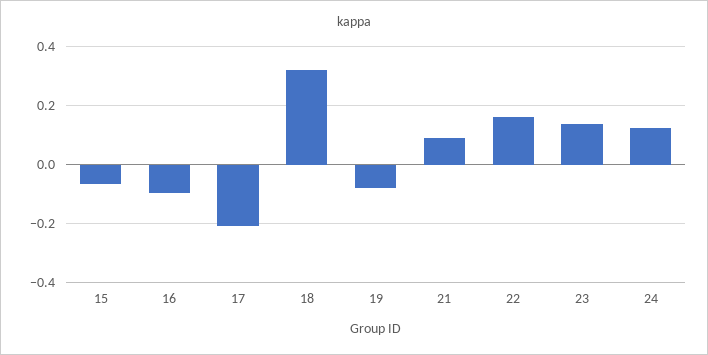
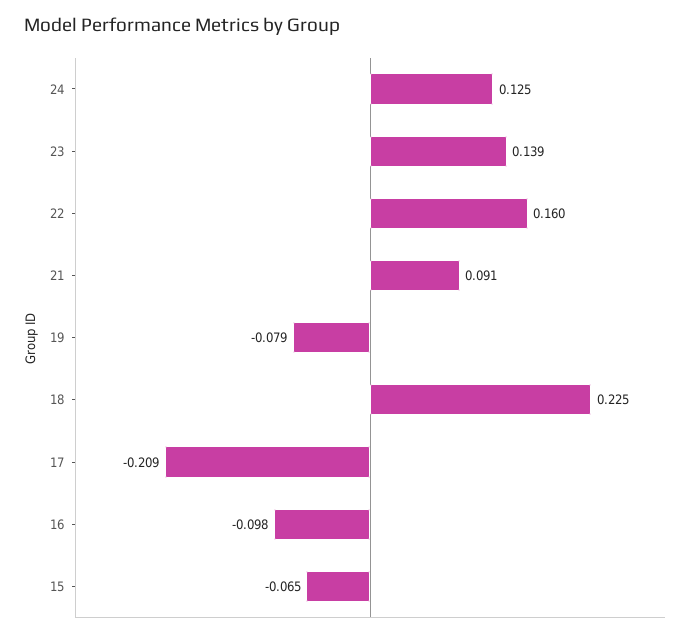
18: 0.325 -> 0.225

